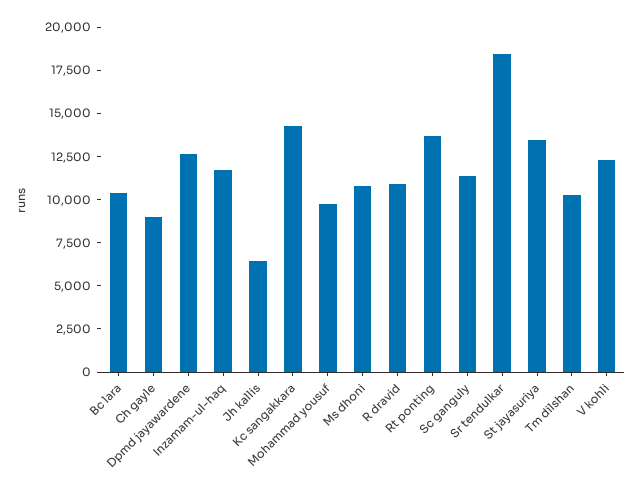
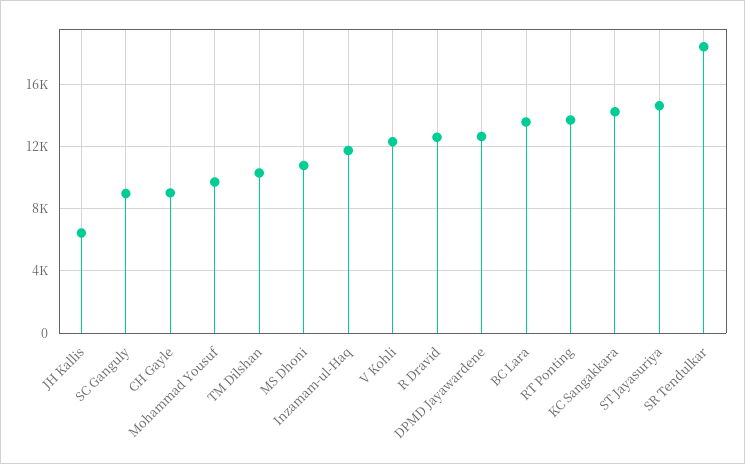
Bc lara: 10500 -> 13500
R dravid: 11000 -> 12500
Sc ganguly: 11500 -> 9000
St jayasuriya: 13500 -> 14500

